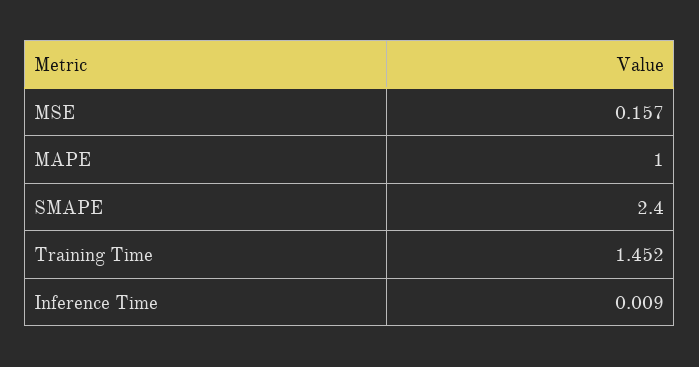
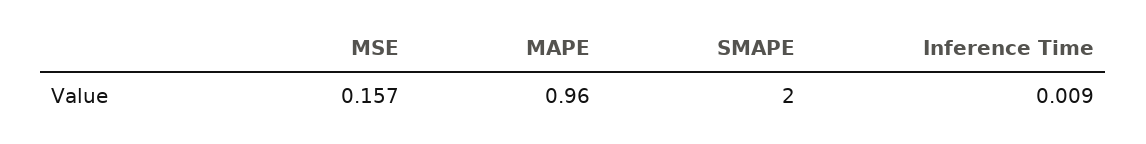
MAPE: 1 -> 0.96
SMAPE: 2.4 -> 2
Training Time: 1.452 -> none

